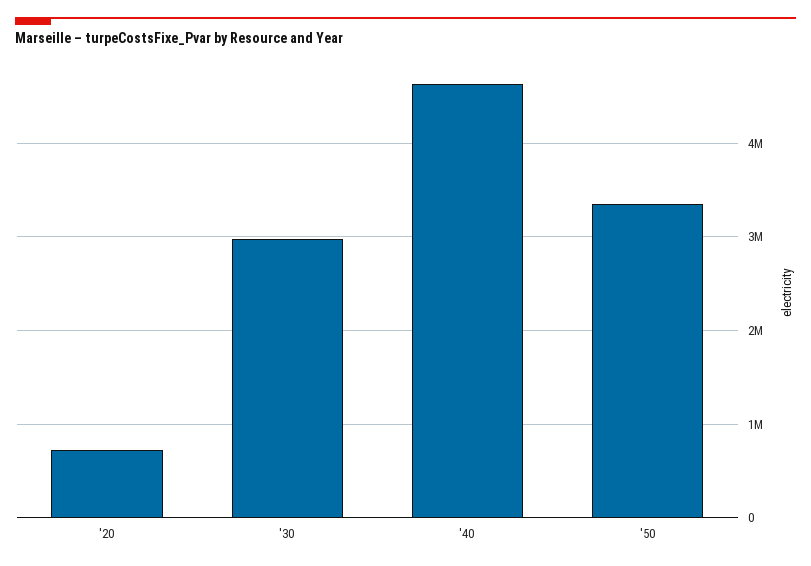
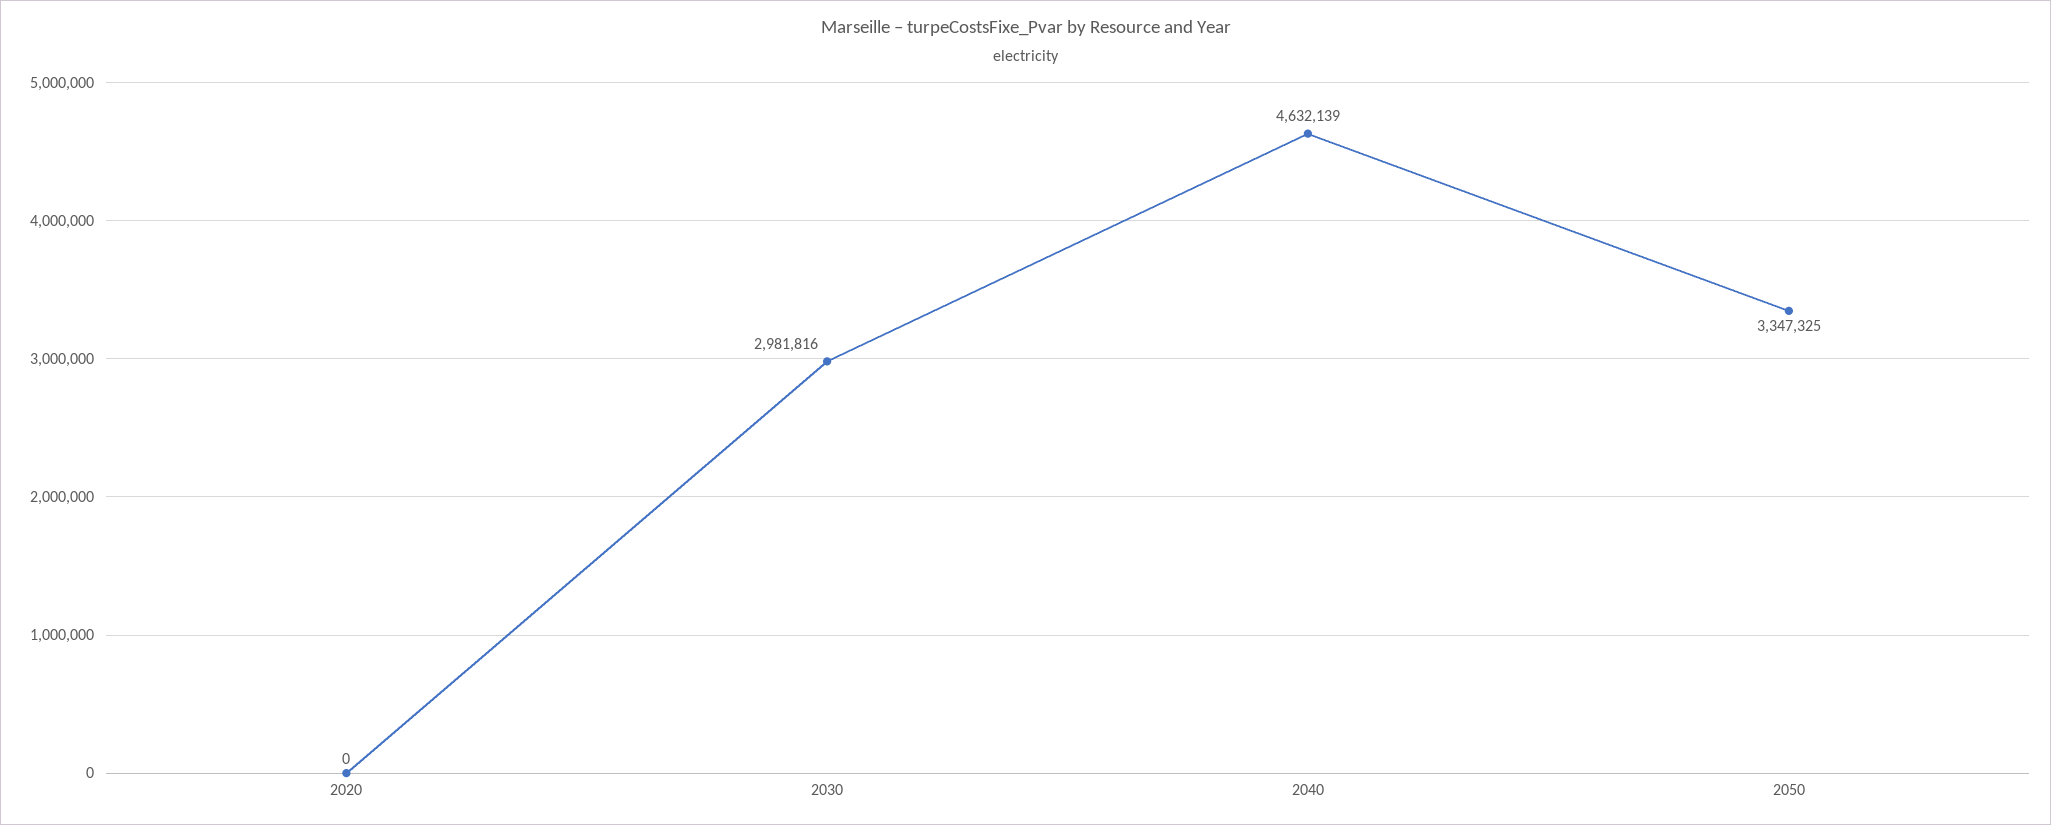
'20: 700000 -> 0

